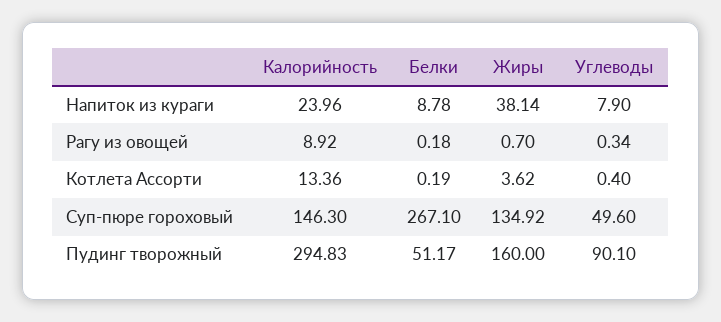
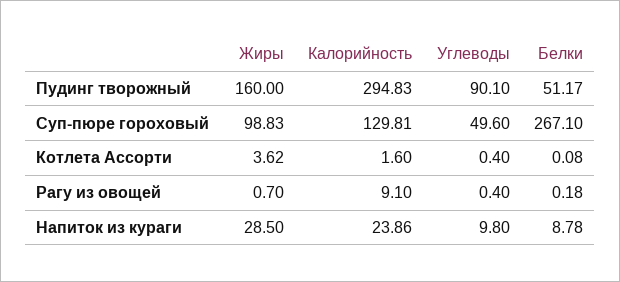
Калорийность, Напиток из кураги: 23.96 -> 23.86
Жиры, Напиток из кураги: 38.14 -> 28.5
Углеводы, Напиток из кураги: 7.9 -> 9.8
Калорийность, Рагу из овощей: 8.92 -> 9.1
Углеводы, Рагу из овощей: 0.34 -> 0.4
Калорийность, Котлета Ассорти: 13.36 -> 1.6
Белки, Котлета Ассорти: 0.19 -> 0.08
Калорийность, Суп-пюре гороховый: 146.3 -> 129.81
Жиры, Суп-пюре гороховый: 134.92 -> 98.83

